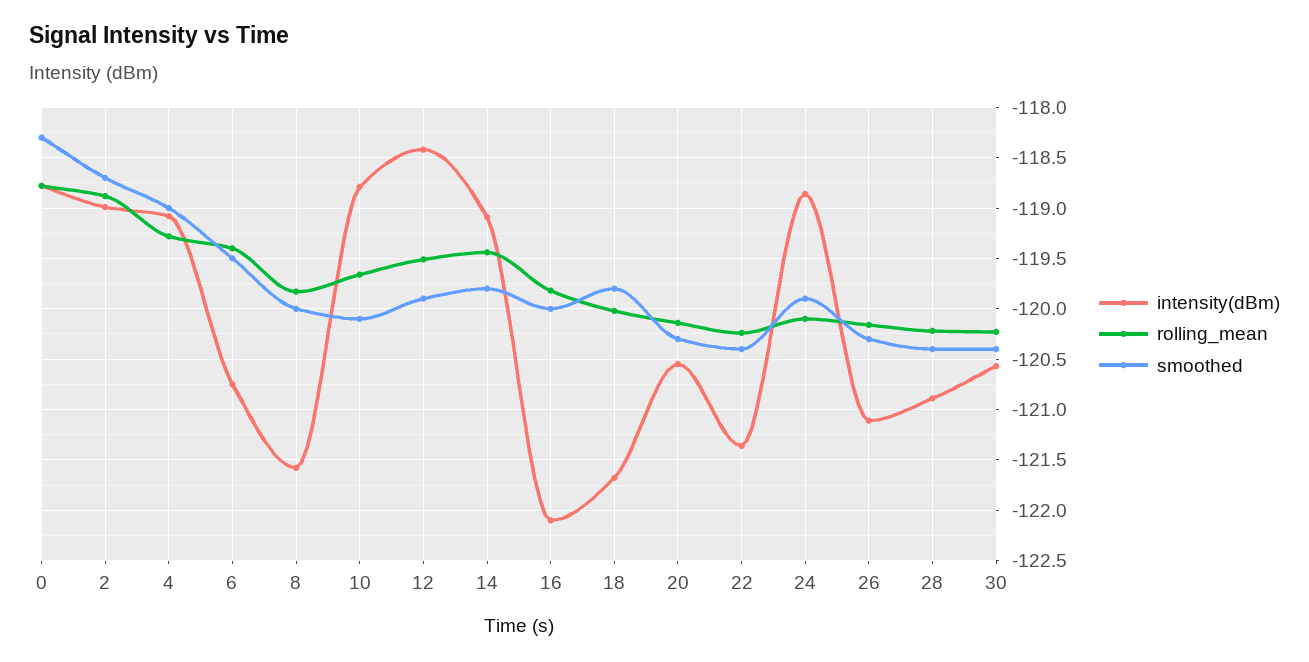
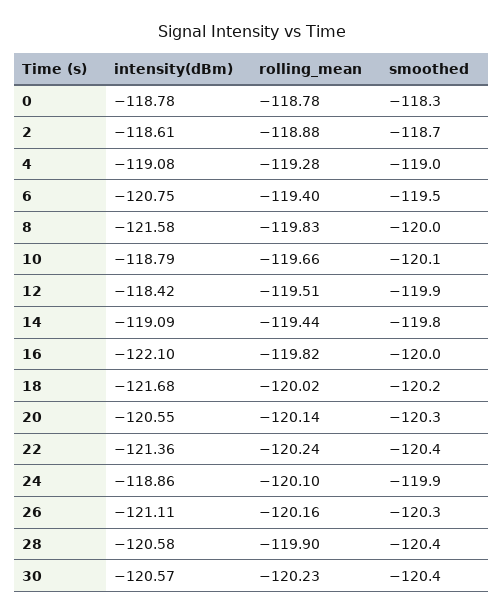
intensity(dBm), 2: -119 -> -118.61
smoothed, 18: -119.8 -> -120.2
intensity(dBm), 28: -120.9 -> -120.58
rolling_mean, 28: -120.2 -> -119.9

